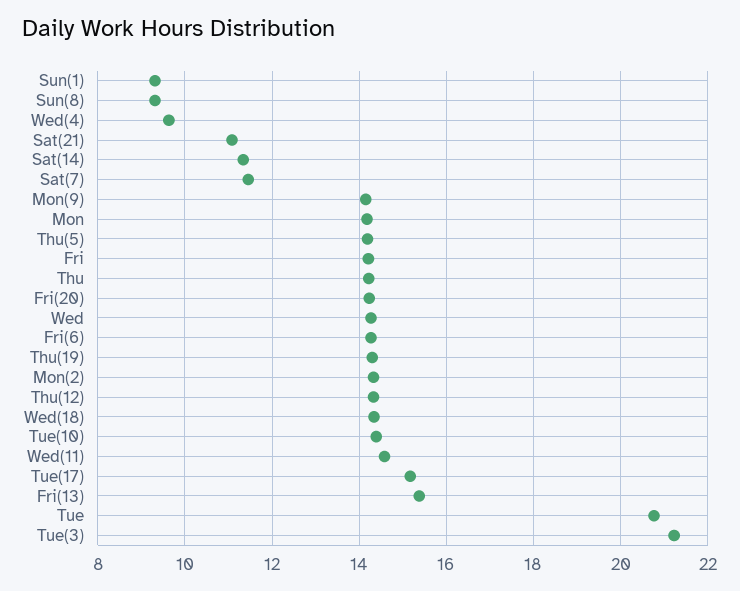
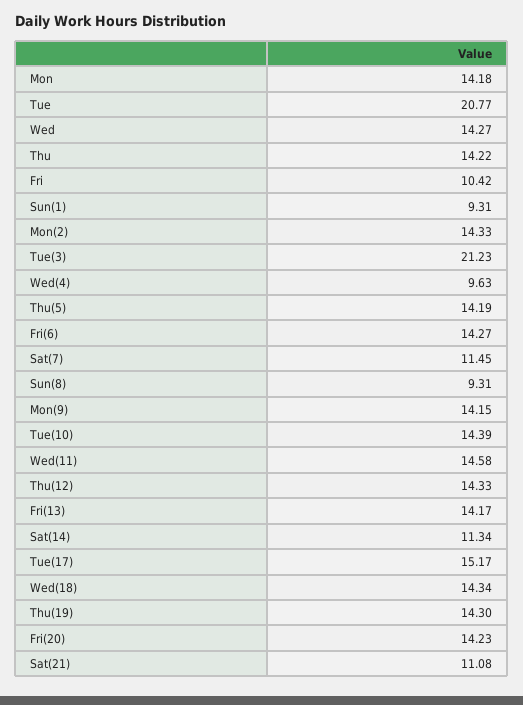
Fri: 14.2 -> 10.42
Fri(13): 15.4 -> 14.17

